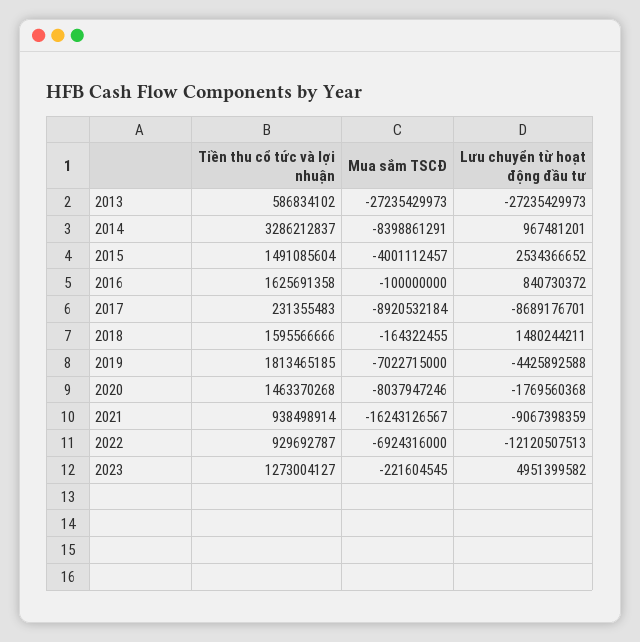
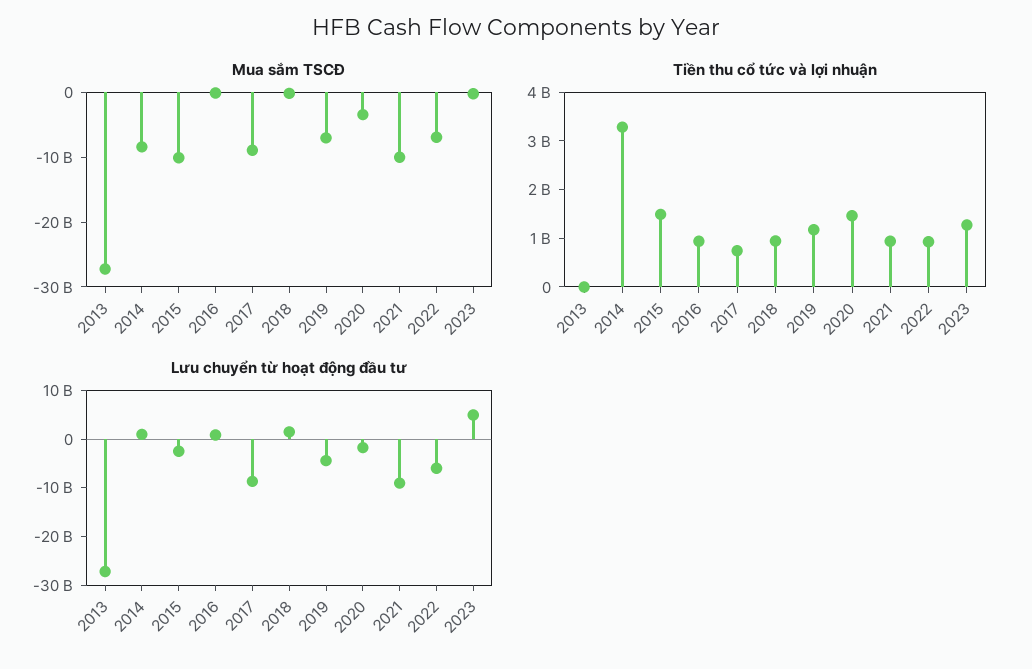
Tiền thu cổ tức và lợi nhuận, 2013: 586834102 -> 0
Mua sắm TSCĐ, 2015: -4001112457 -> -10000000000
Lưu chuyển từ hoạt động đầu tư, 2015: 2534366652 -> -2000000000
Tiền thu cổ tức và lợi nhuận, 2016: 1625691358 -> 1000000000
Tiền thu cổ tức và lợi nhuận, 2017: 231355483 -> 800000000
Tiền thu cổ tức và lợi nhuận, 2018: 1595566666 -> 1000000000
Tiền thu cổ tức và lợi nhuận, 2019: 1813465185 -> 1200000000
Mua sắm TSCĐ, 2020: -8037947246 -> -4000000000
Mua sắm TSCĐ, 2021: -16243126567 -> -10000000000
Lưu chuyển từ hoạt động đầu tư, 2022: -12120507513 -> -6000000000

